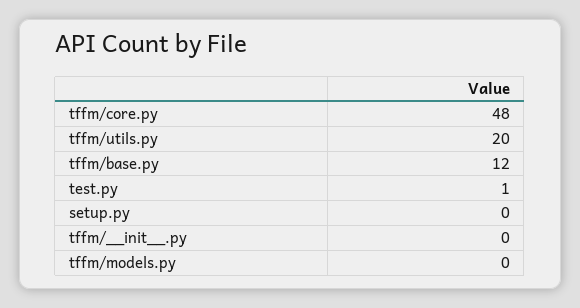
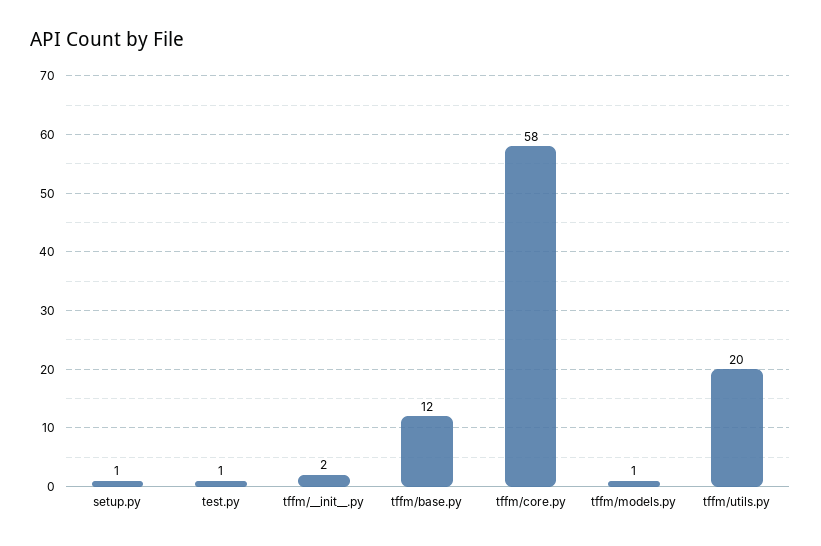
tffm/core.py: 48 -> 58
setup.py: 0 -> 1
tffm/__init__.py: 0 -> 2
tffm/models.py: 0 -> 1

